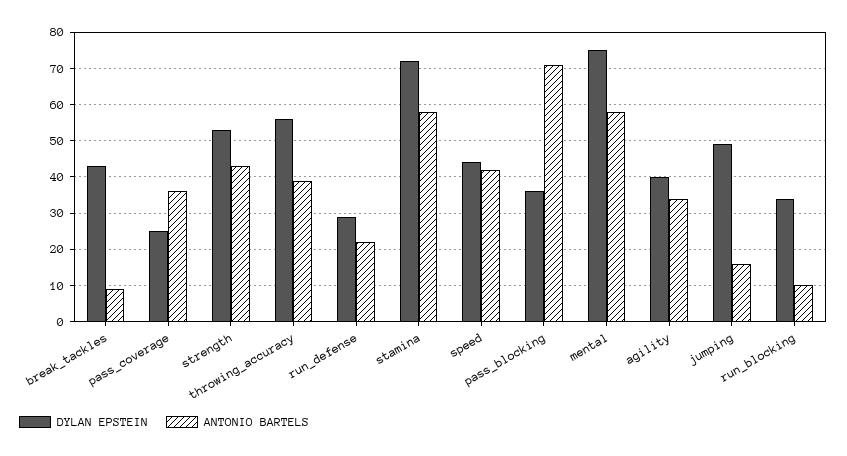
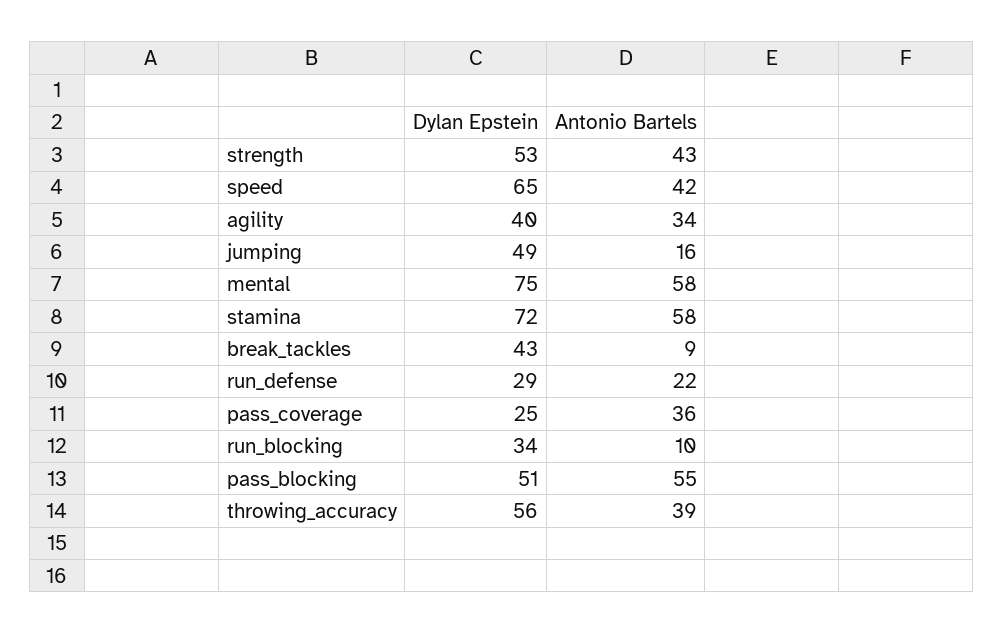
DYLAN EPSTEIN, speed: 45 -> 65
DYLAN EPSTEIN, pass_blocking: 35 -> 51
ANTONIO BARTELS, pass_blocking: 70 -> 55

